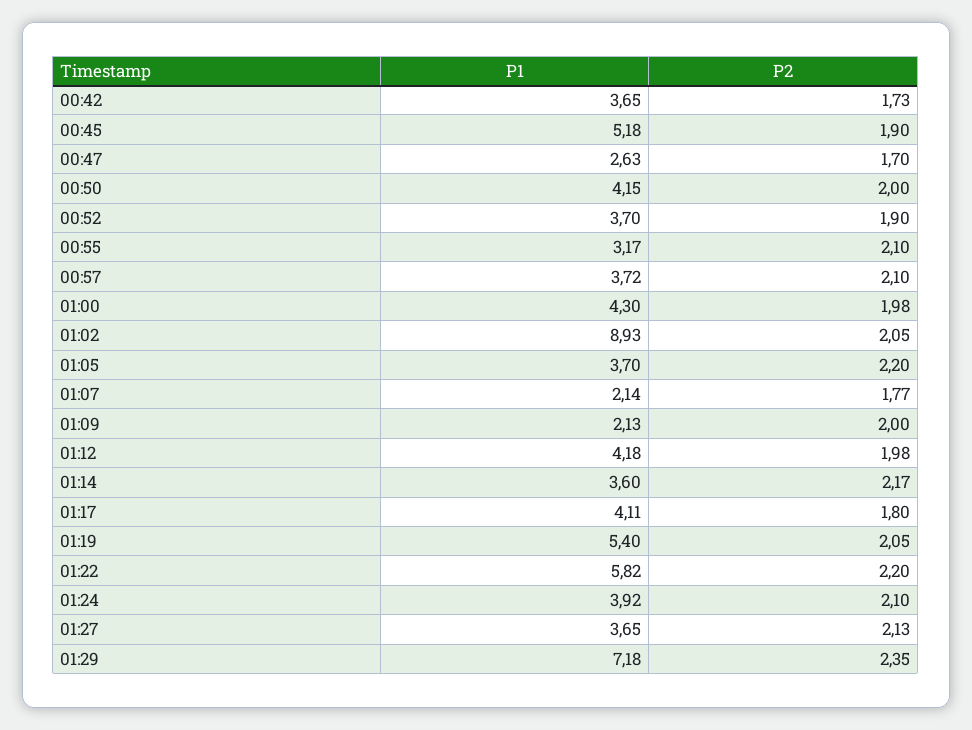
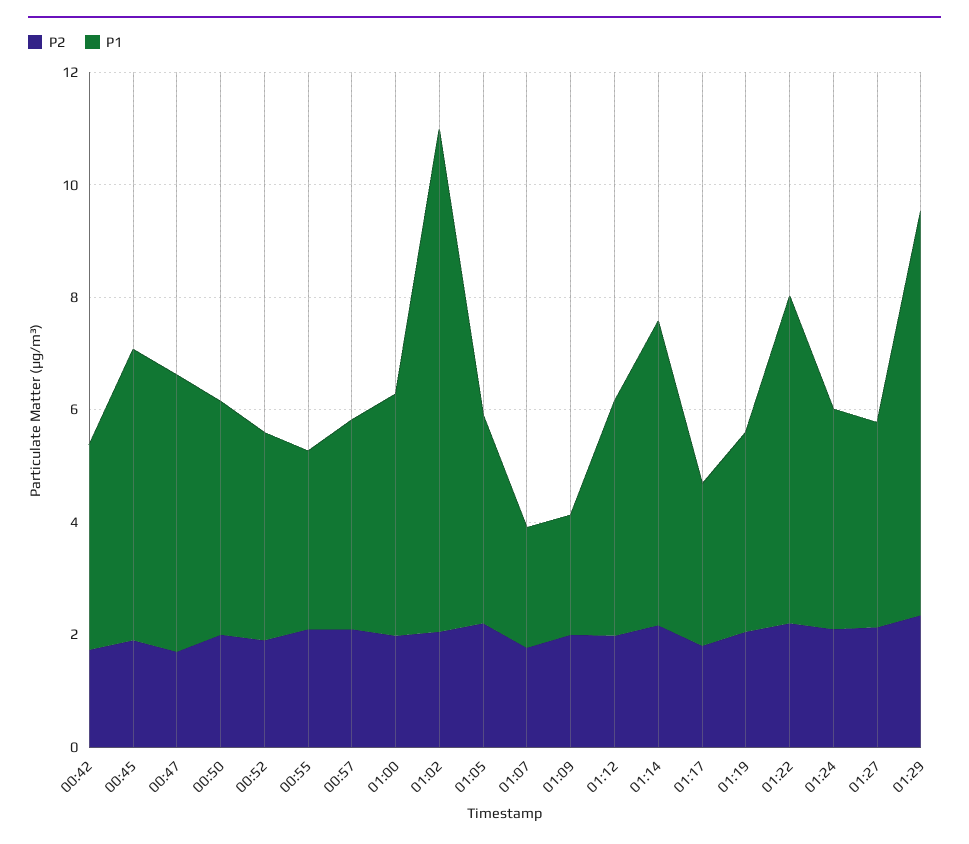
P1, 00:47: 2.63 -> 5
P1, 01:14: 3.6 -> 5.5
P1, 01:17: 4.11 -> 3
P1, 01:19: 5.4 -> 3.5

